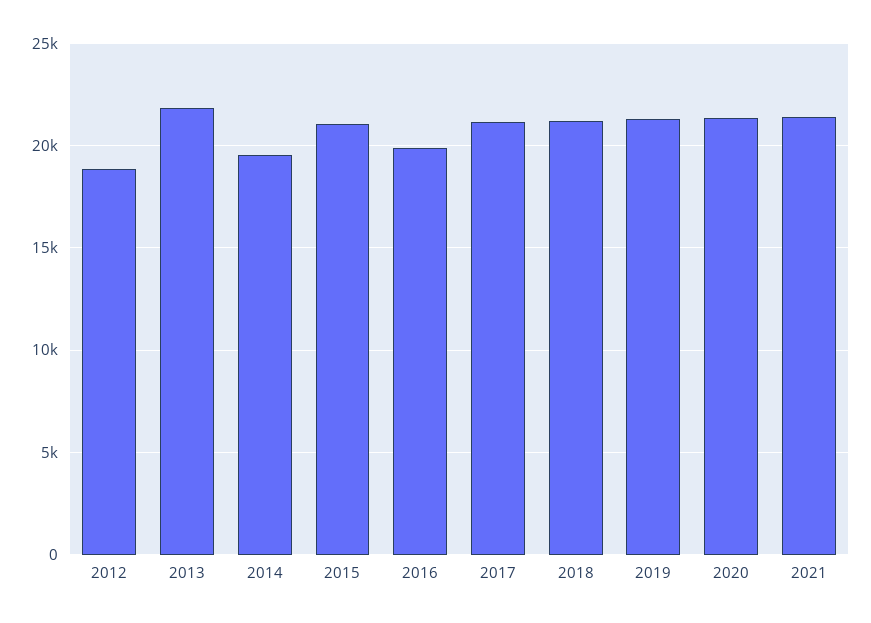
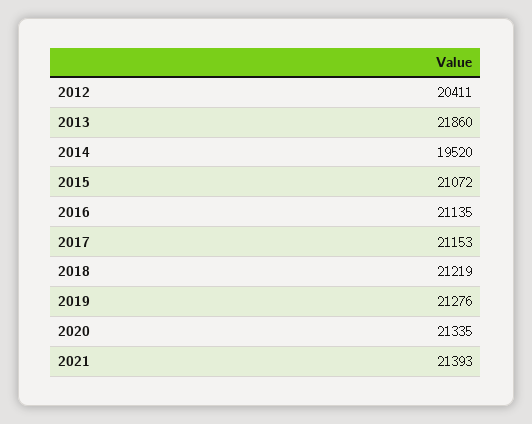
2012: 19000 -> 20411
2016: 20000 -> 21135

